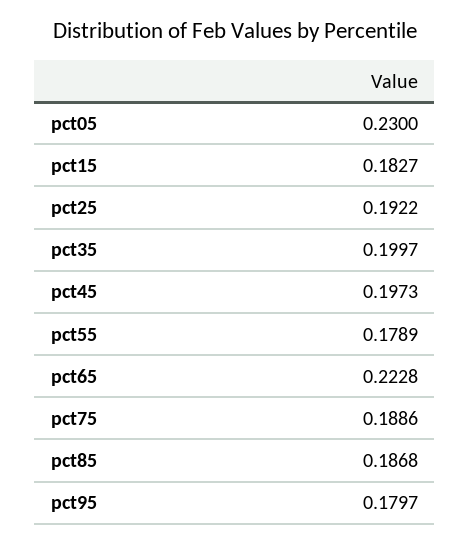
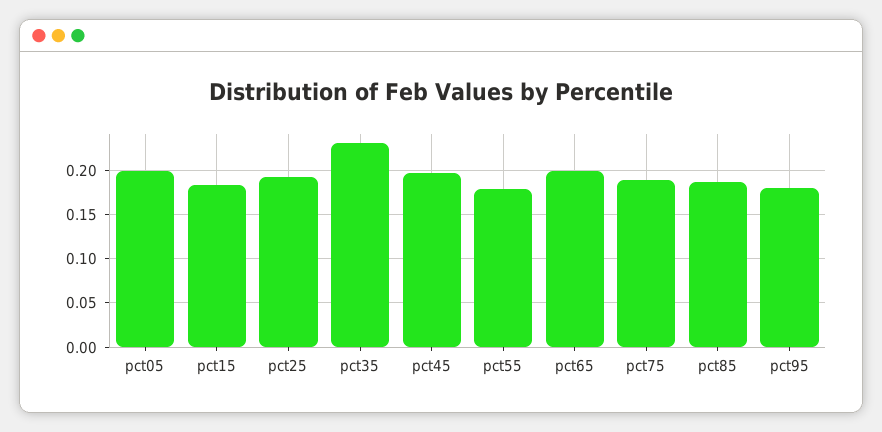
pct05: 0.23 -> 0.2
pct35: 0.1997 -> 0.23
pct65: 0.2228 -> 0.2

